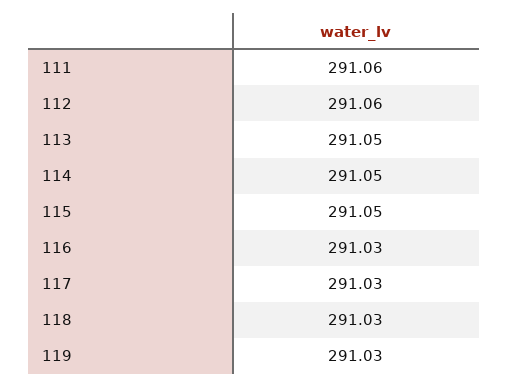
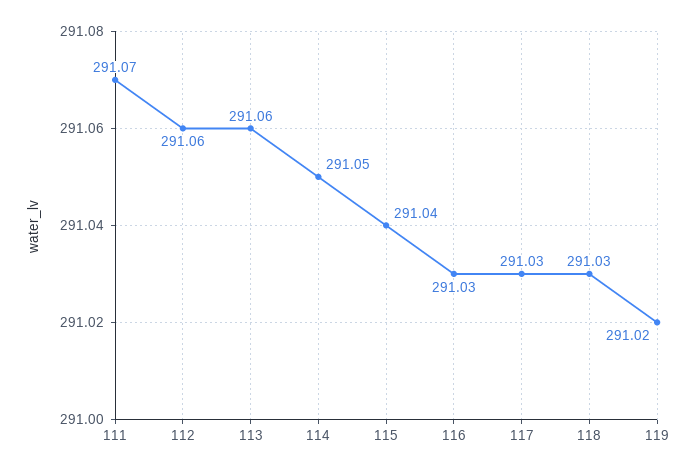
111: 291.06 -> 291.07
113: 291.05 -> 291.06
115: 291.05 -> 291.04
119: 291.03 -> 291.02

